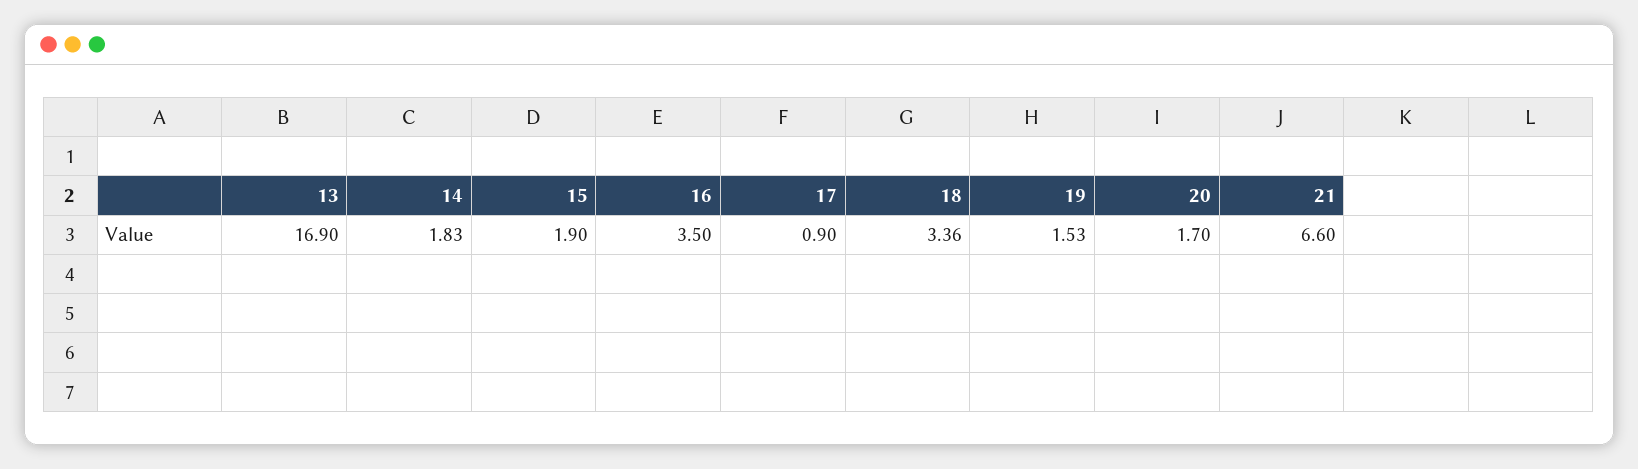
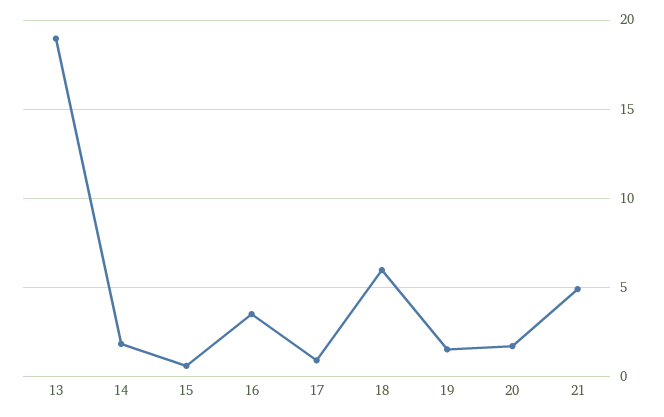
13: 16.9 -> 19
15: 1.9 -> 0.5
18: 3.36 -> 6
21: 6.6 -> 5

